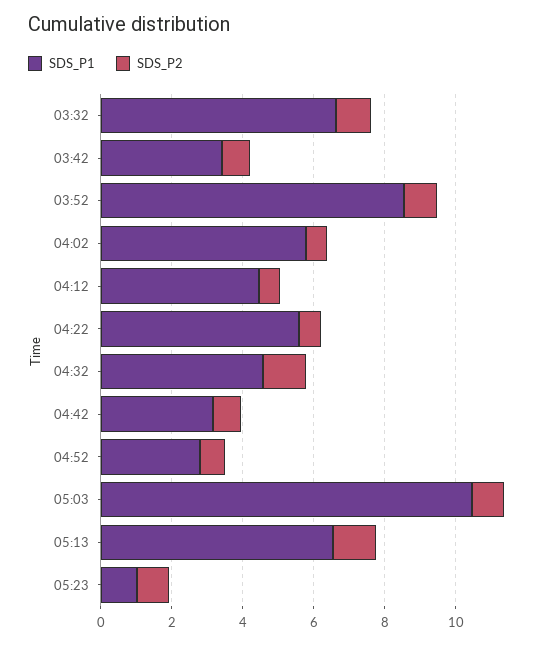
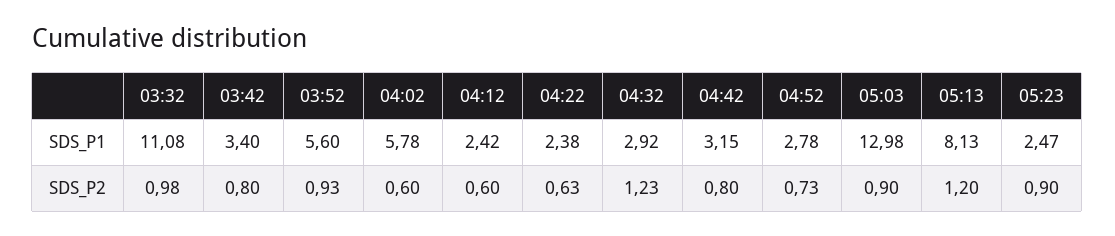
SDS_P1, 03:32: 6.5 -> 11.08
SDS_P1, 03:52: 8.5 -> 5.6
SDS_P1, 04:12: 4.5 -> 2.42
SDS_P1, 04:22: 5.5 -> 2.38
SDS_P1, 04:32: 4.5 -> 2.92
SDS_P1, 05:03: 10.5 -> 12.98
SDS_P1, 05:13: 6.5 -> 8.13
SDS_P1, 05:23: 1 -> 2.47

